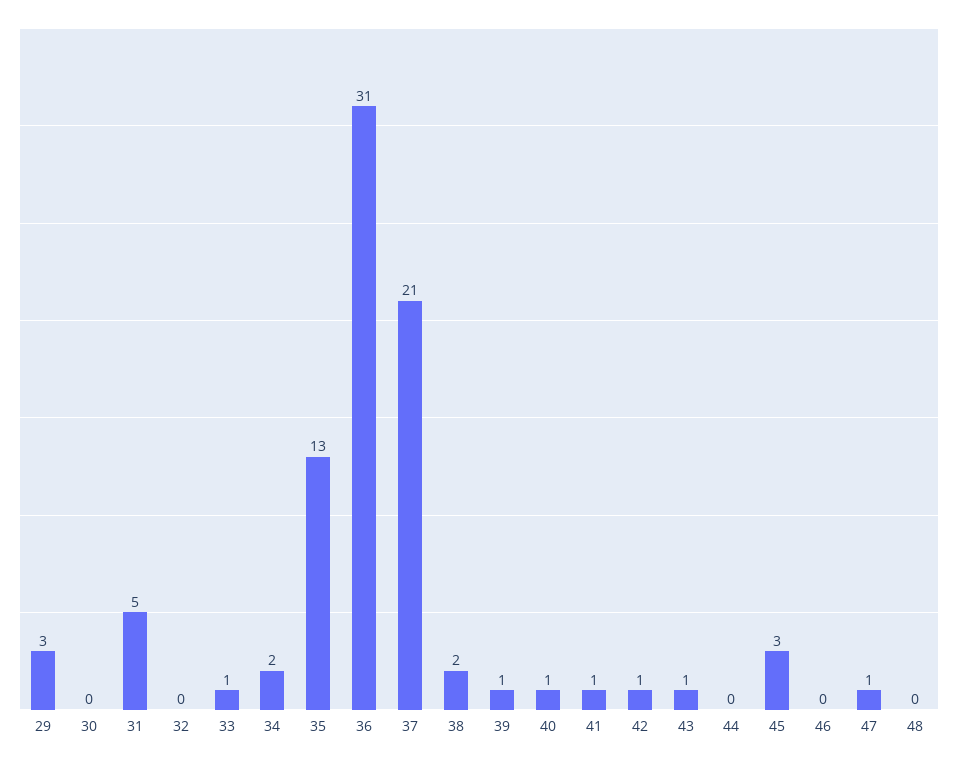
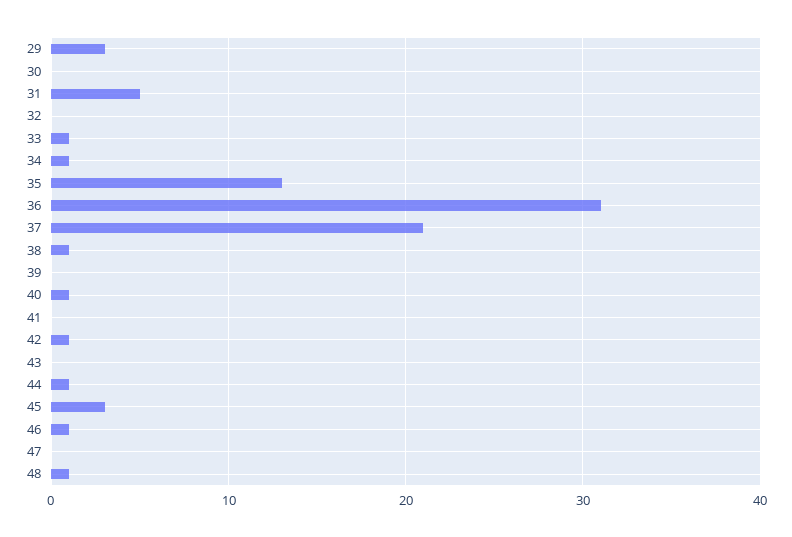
34: 2 -> 1
38: 2 -> 1
39: 1 -> 0
41: 1 -> 0
43: 1 -> 0
44: 0 -> 1
46: 0 -> 1
47: 1 -> 0
48: 0 -> 1

